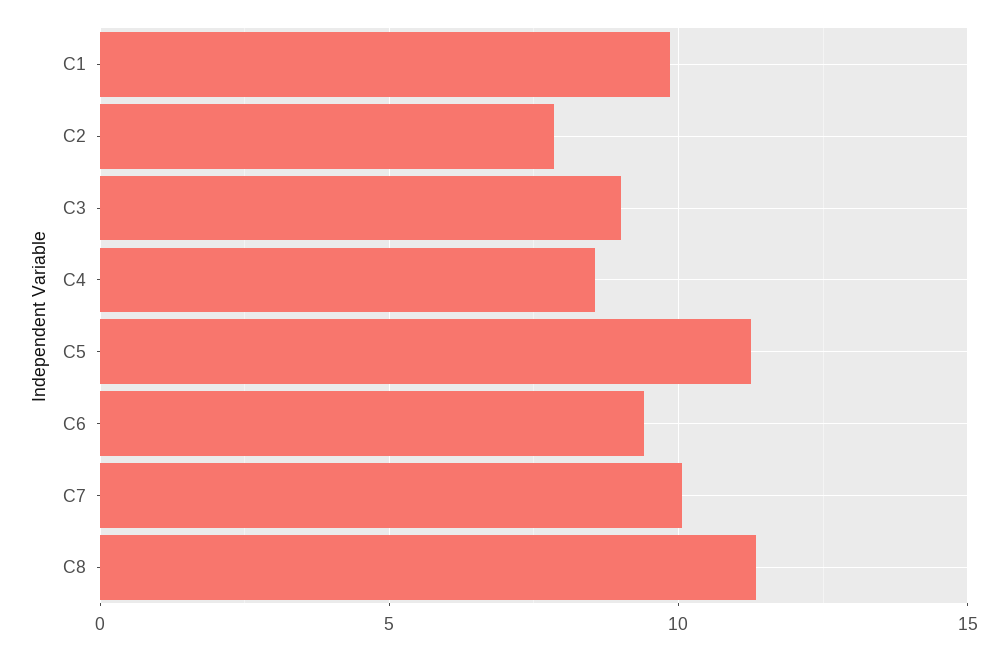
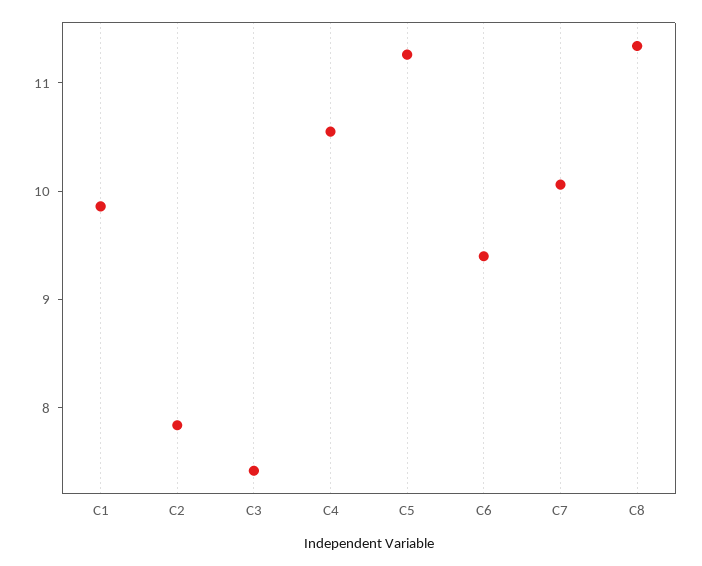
C3: 9 -> 7.4
C4: 8.5 -> 10.6

